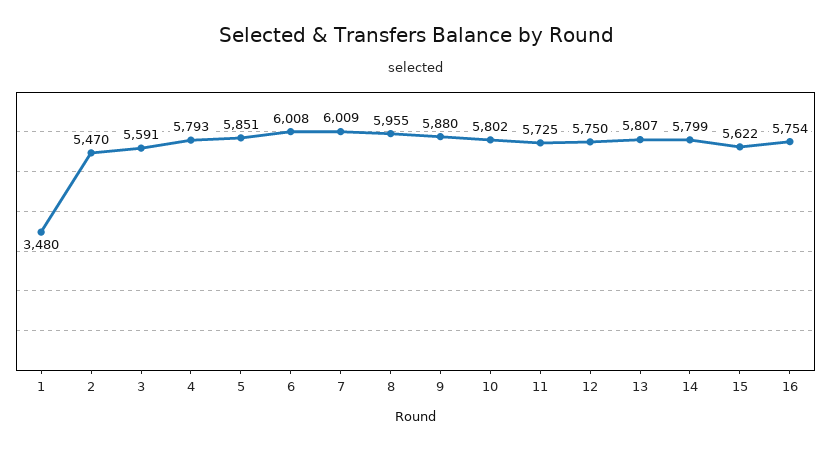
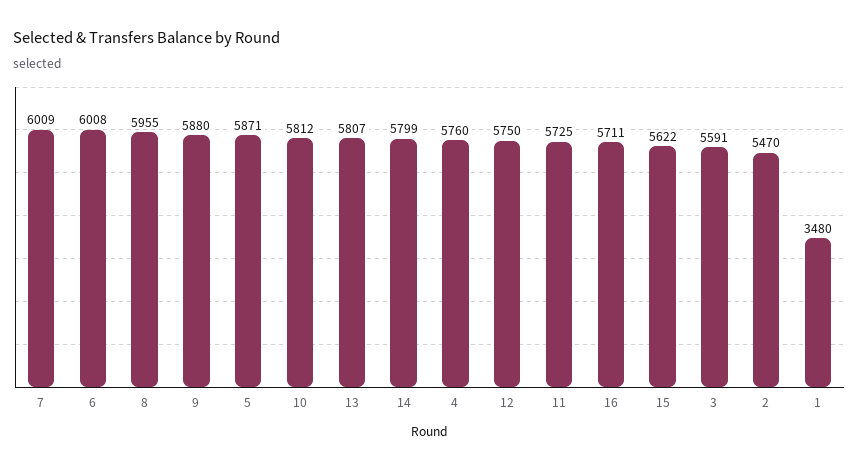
4: 5793 -> 5760
5: 5851 -> 5871
10: 5802 -> 5812
16: 5754 -> 5711

